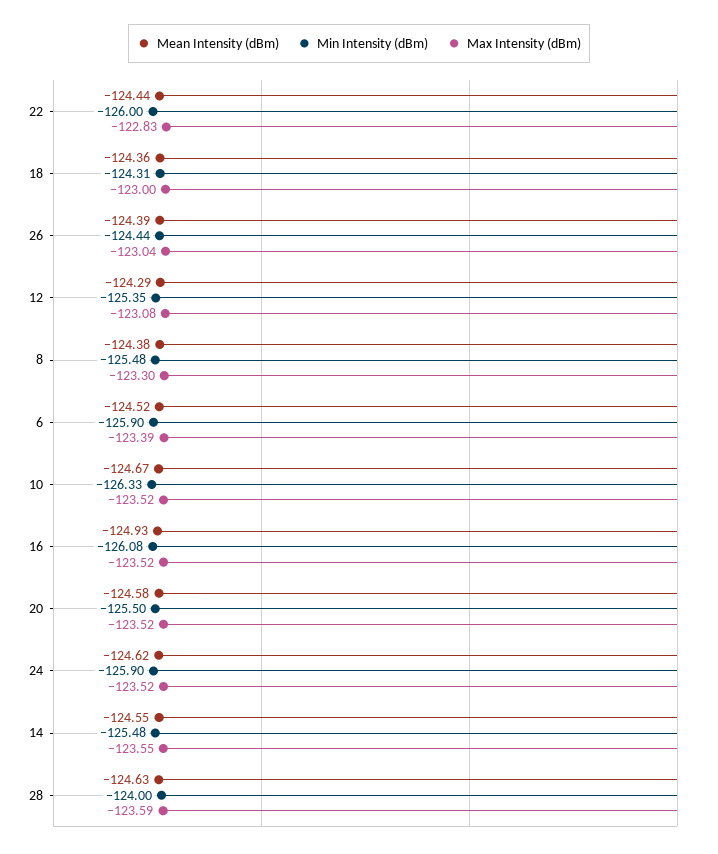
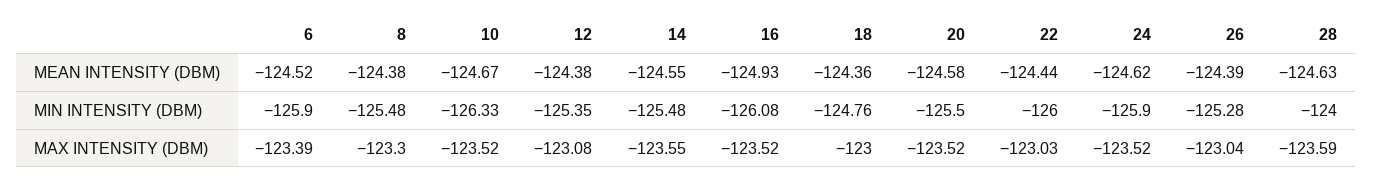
Max Intensity (dBm), 22: -122.83 -> -123.03
Min Intensity (dBm), 18: -124.31 -> -124.76
Min Intensity (dBm), 26: -124.44 -> -125.28
Mean Intensity (dBm), 12: -124.29 -> -124.38

